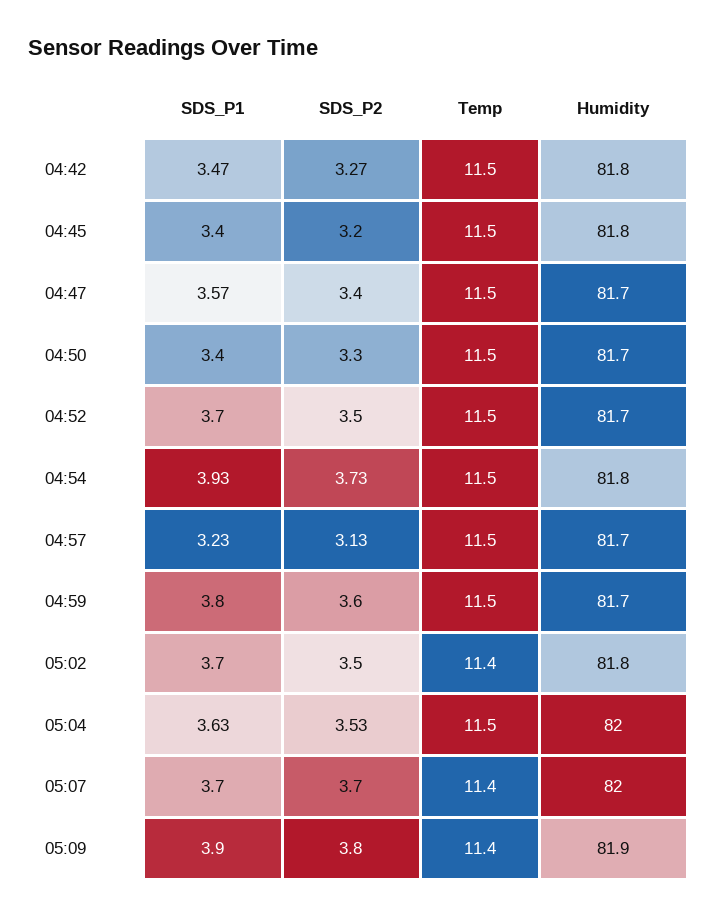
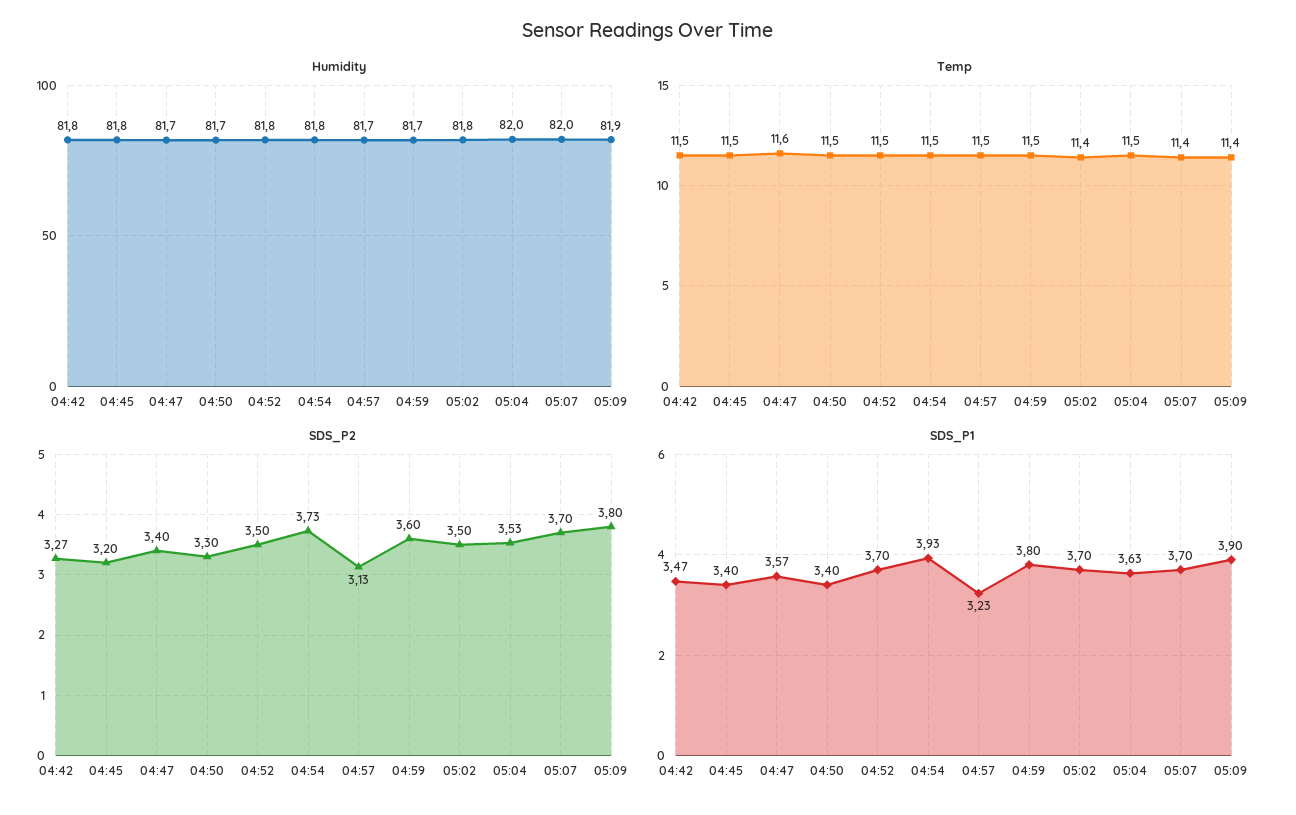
Temp, 04:47: 11.5 -> 11.6
Humidity, 04:52: 81.7 -> 81.8

